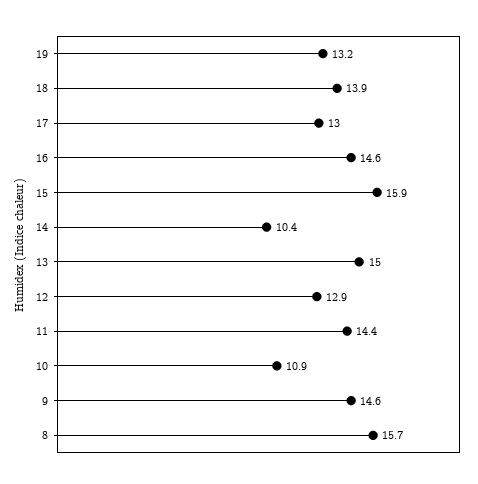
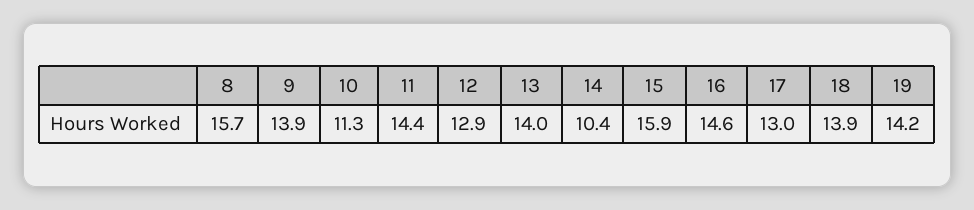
19: 13.2 -> 14.2
13: 15 -> 14
10: 10.9 -> 11.3
9: 14.6 -> 13.9

